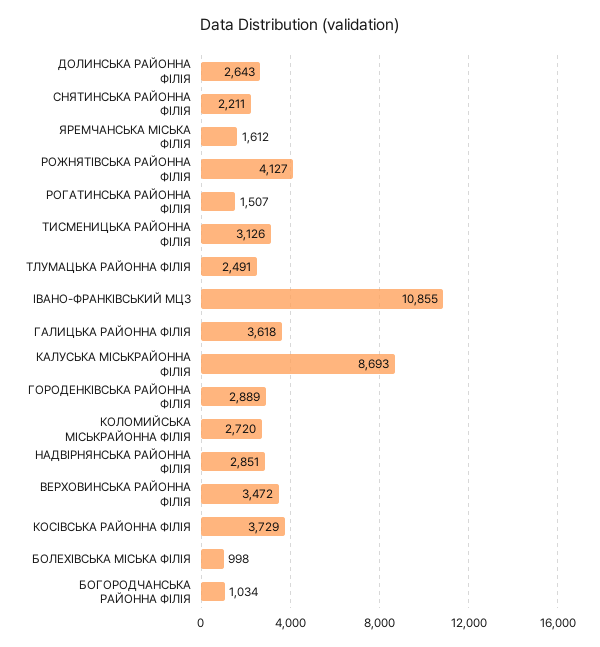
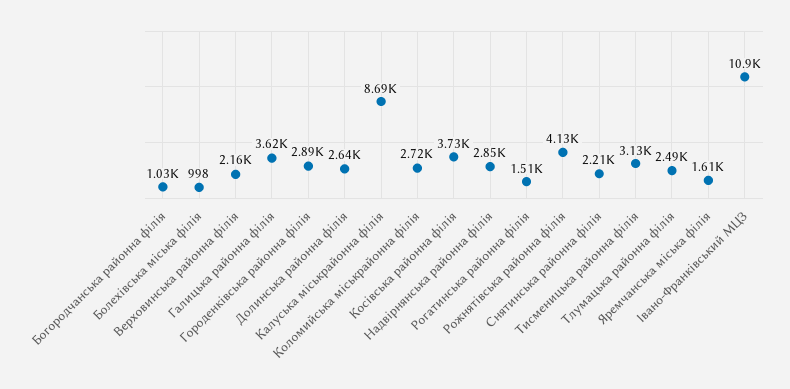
ВЕРХОВИНСЬКА РАЙОННА ФІЛІЯ: 3472 -> 2160

